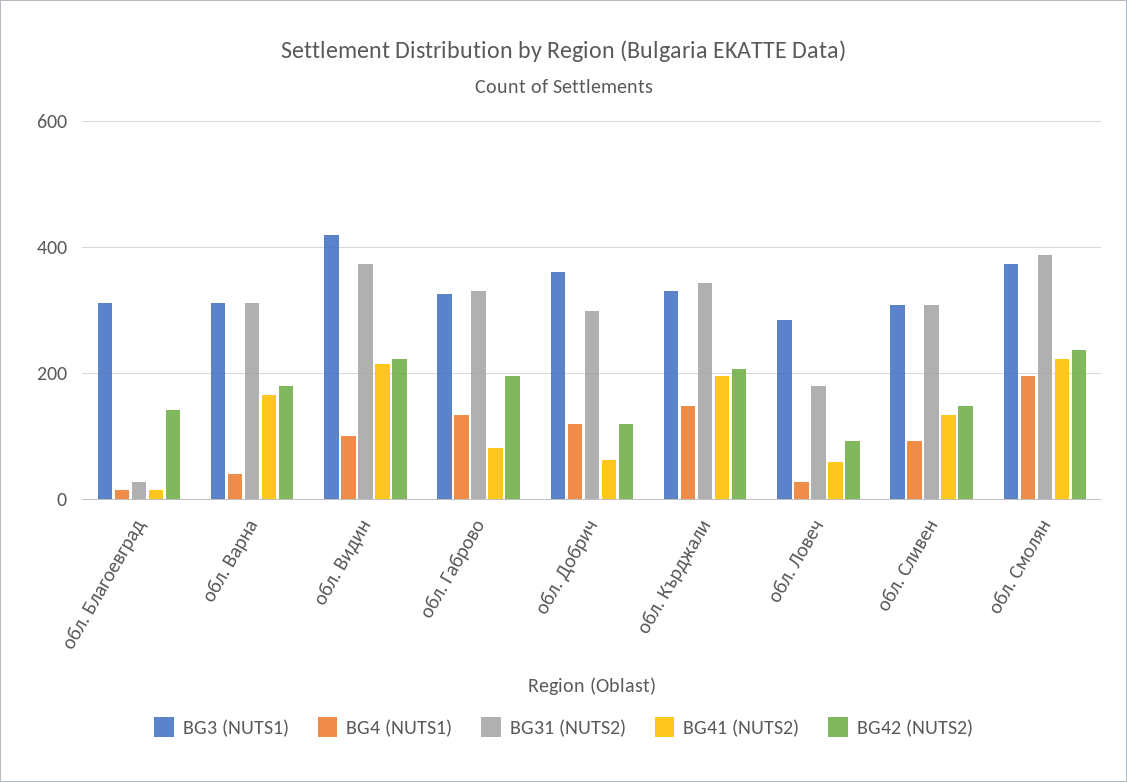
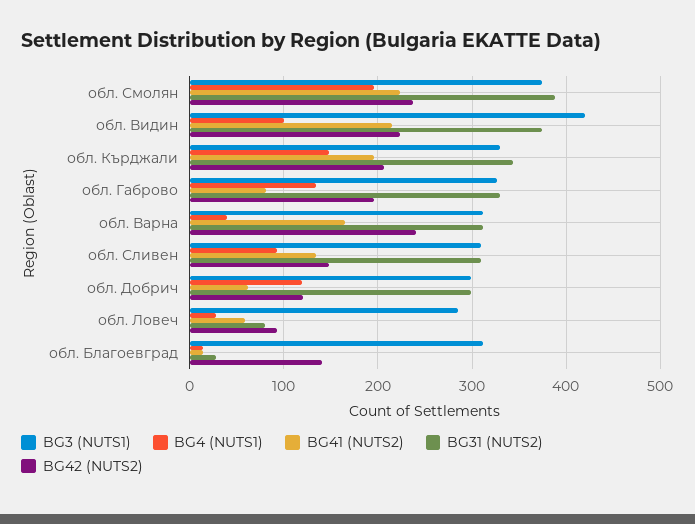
BG42 (NUTS2), обл. Варна: 180 -> 240
BG3 (NUTS1), обл. Добрич: 360 -> 300
BG31 (NUTS2), обл. Ловеч: 180 -> 80

